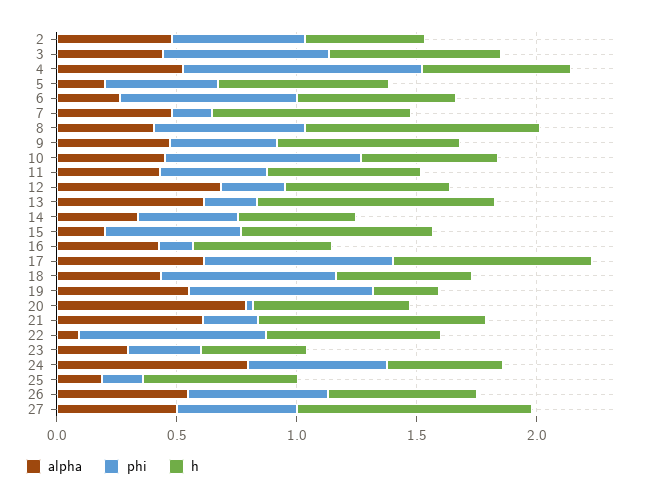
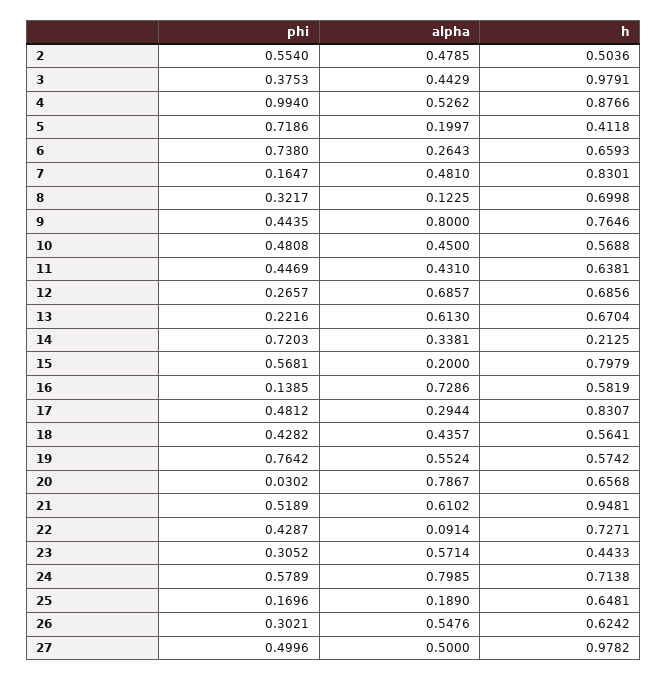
phi, 3: 0.7 -> 0.3753
h, 3: 0.7 -> 0.9791
h, 4: 0.6 -> 0.8766
phi, 5: 0.5 -> 0.7186
h, 5: 0.7 -> 0.4118
alpha, 8: 0.4 -> 0.1225
phi, 8: 0.6 -> 0.3217
h, 8: 1 -> 0.6998
alpha, 9: 0.5 -> 0.8
phi, 10: 0.8 -> 0.4808
h, 13: 1 -> 0.6704
phi, 14: 0.4 -> 0.7203
h, 14: 0.5 -> 0.2125
alpha, 16: 0.4 -> 0.7286
alpha, 17: 0.6 -> 0.2944
phi, 17: 0.8 -> 0.4812
phi, 18: 0.7 -> 0.4282
h, 19: 0.3 -> 0.5742
phi, 21: 0.2 -> 0.5189
phi, 22: 0.8 -> 0.4287
alpha, 23: 0.3 -> 0.5714
h, 24: 0.5 -> 0.7138
phi, 26: 0.6 -> 0.3021

